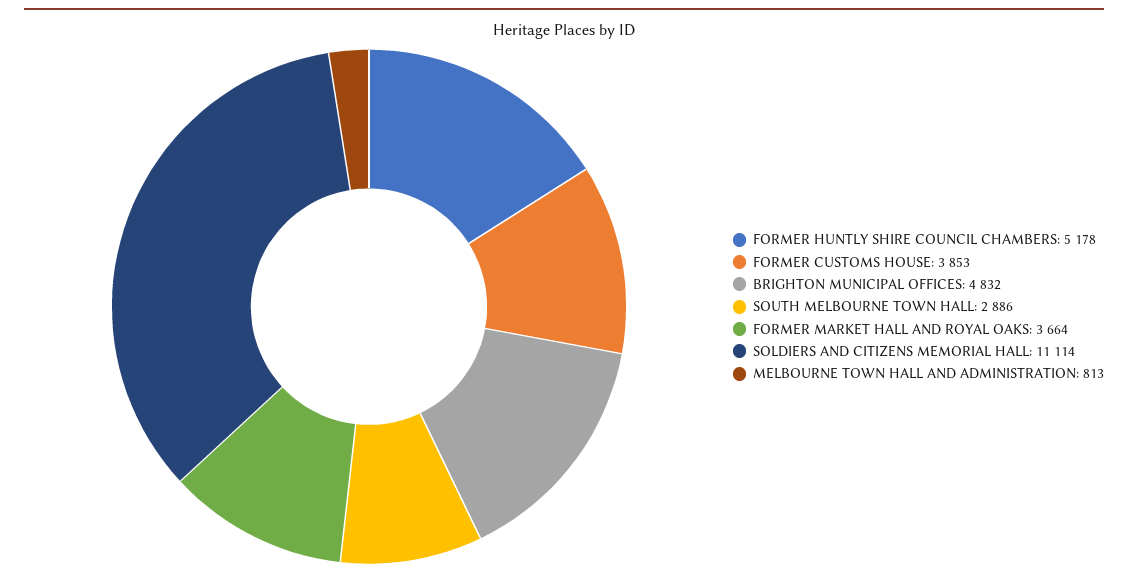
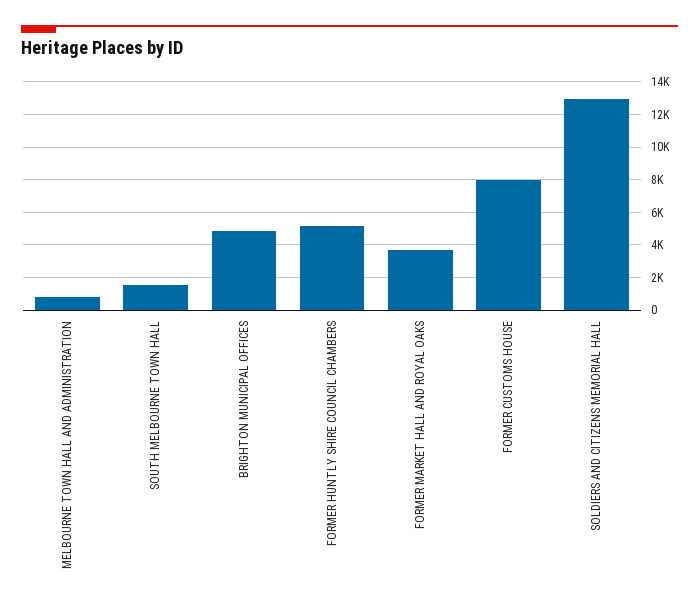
FORMER CUSTOMS HOUSE: 3853 -> 8000
SOUTH MELBOURNE TOWN HALL: 2886 -> 1500
SOLDIERS AND CITIZENS MEMORIAL HALL: 11114 -> 13000

